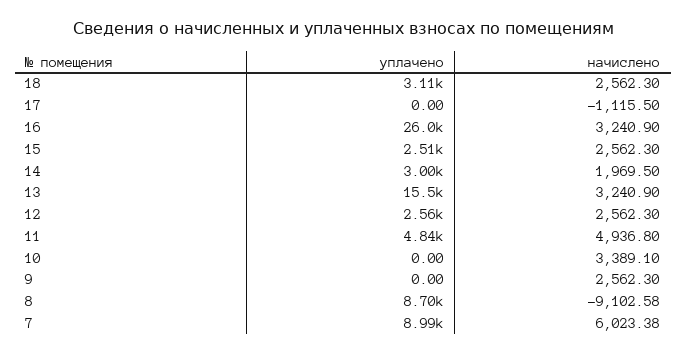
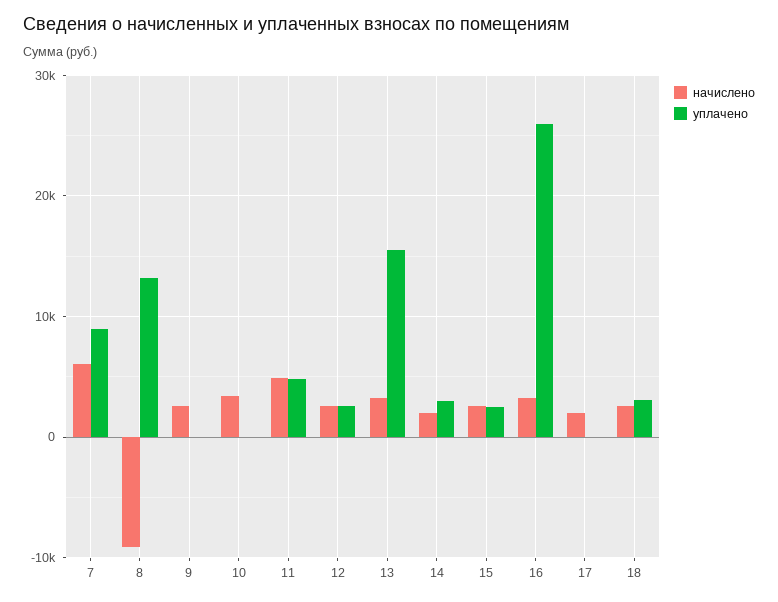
начислено, 17: -1115.5 -> 2000
уплачено, 8: 8700 -> 13000

